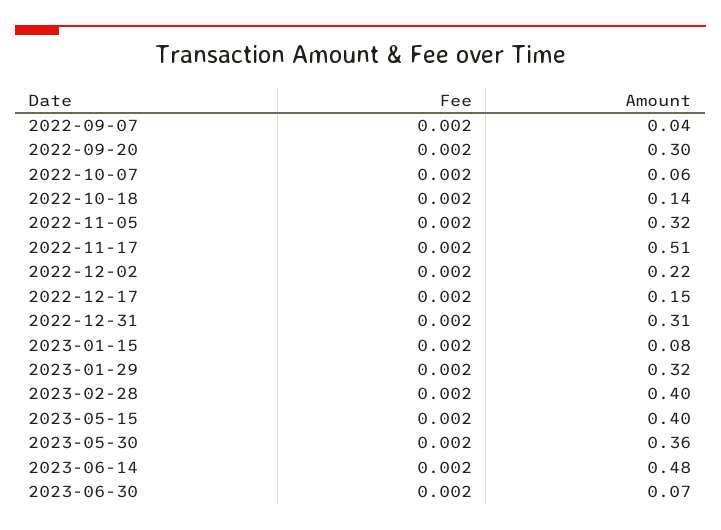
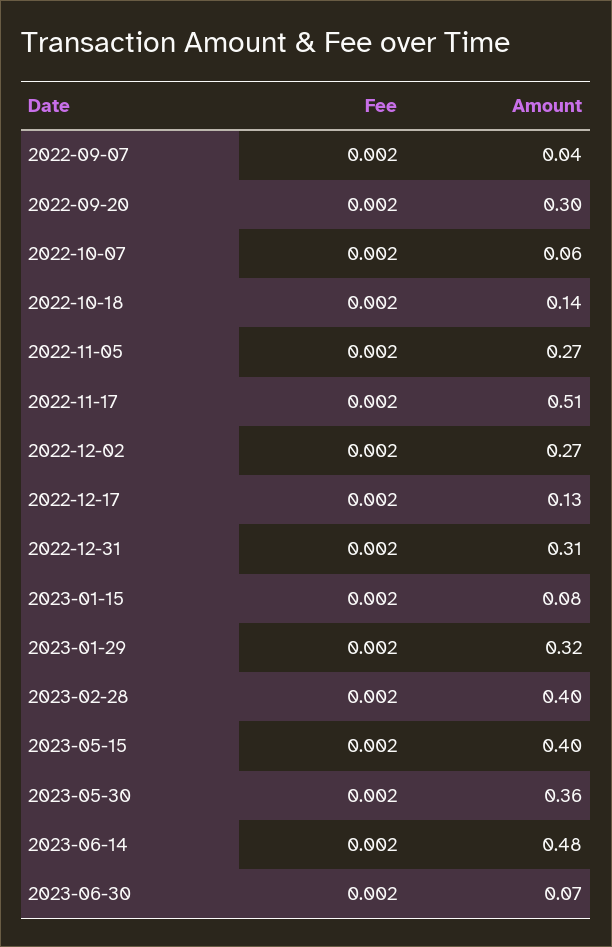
Amount, 2022-11-05: 0.32 -> 0.27
Amount, 2022-12-02: 0.22 -> 0.27
Amount, 2022-12-17: 0.15 -> 0.13

